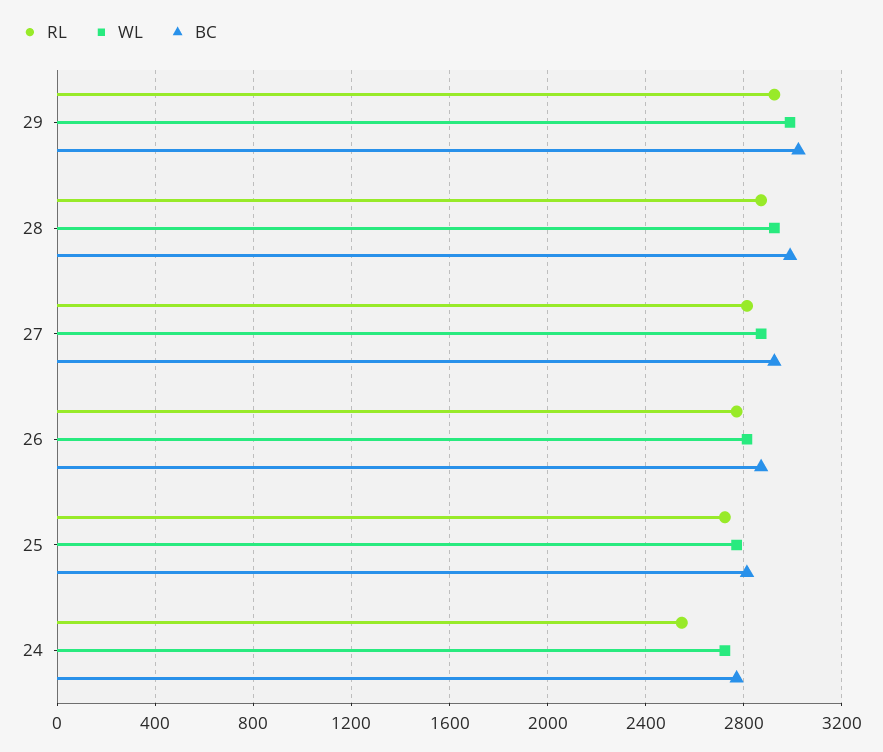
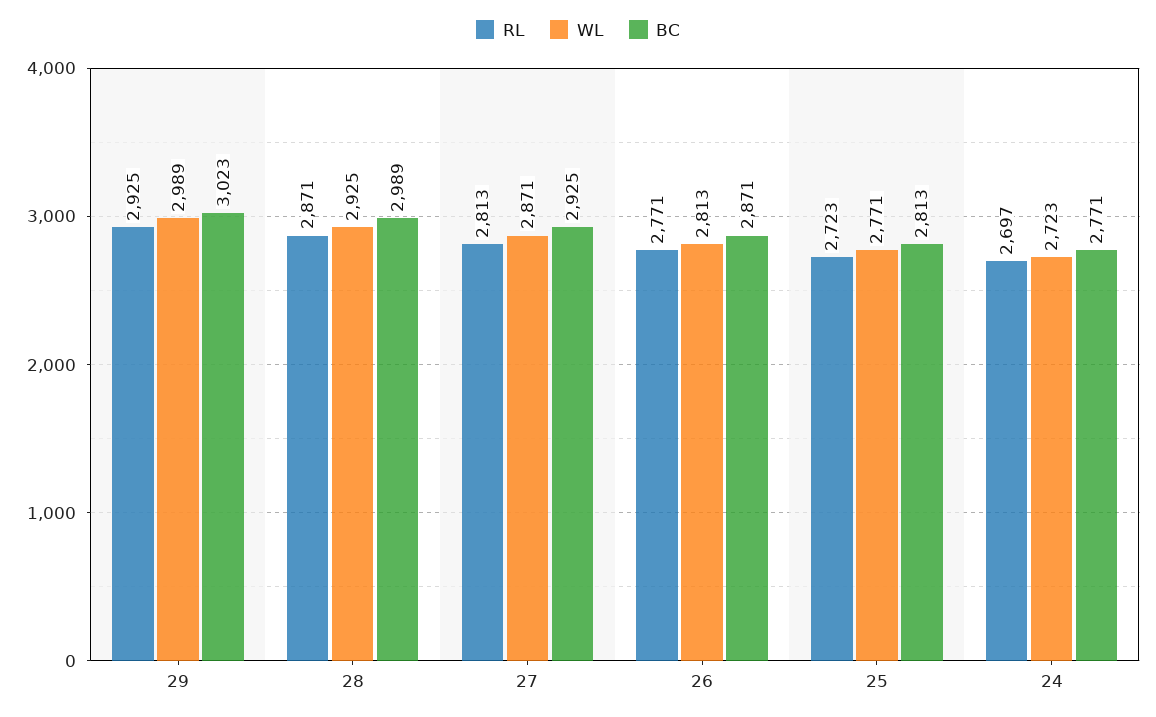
RL, 24: 2550 -> 2697

